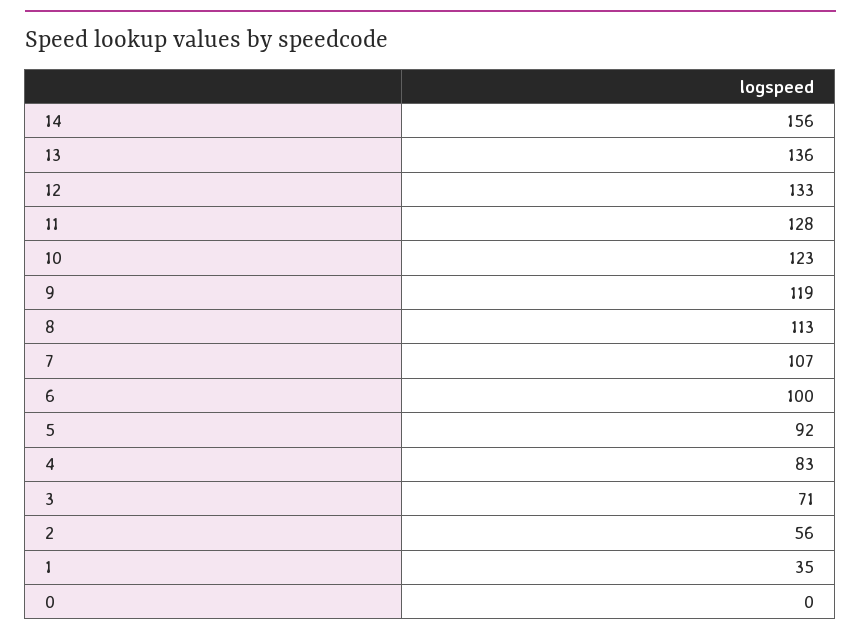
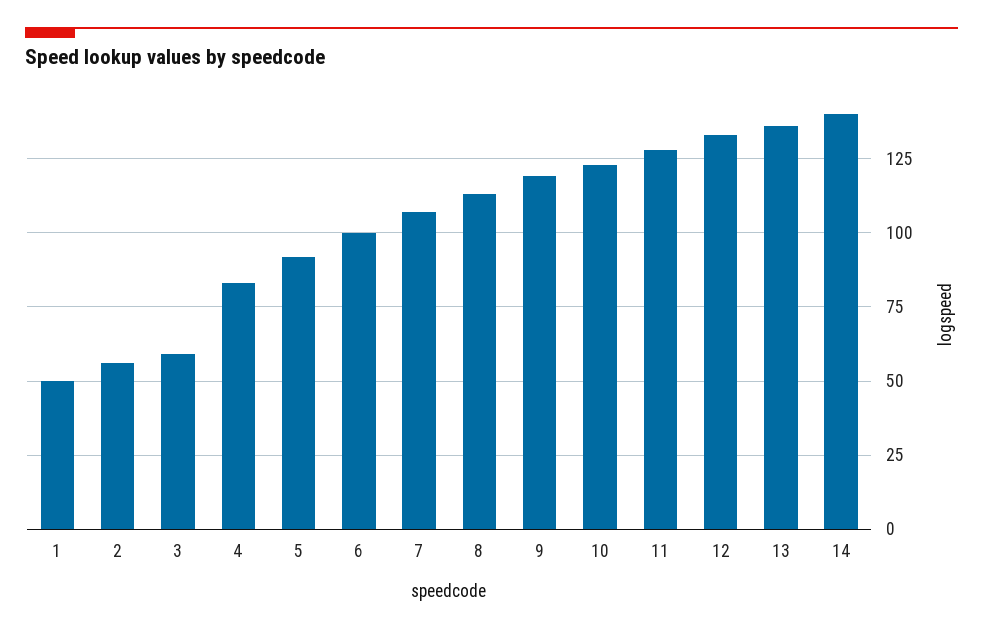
14: 156 -> 140
3: 71 -> 60
1: 35 -> 50
0: 0 -> none

